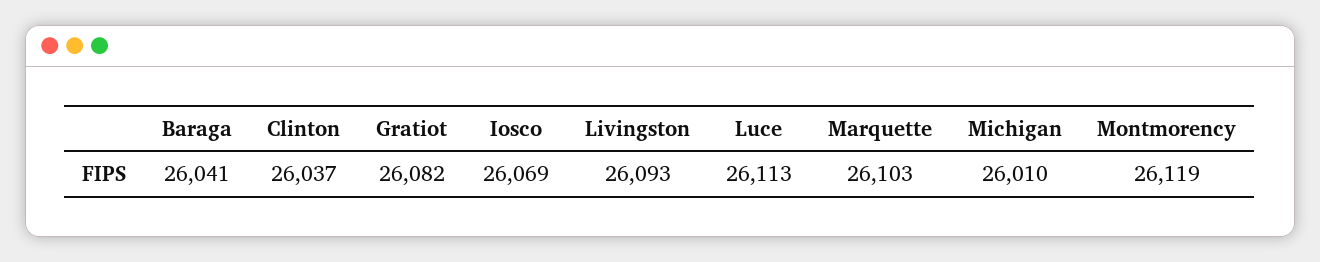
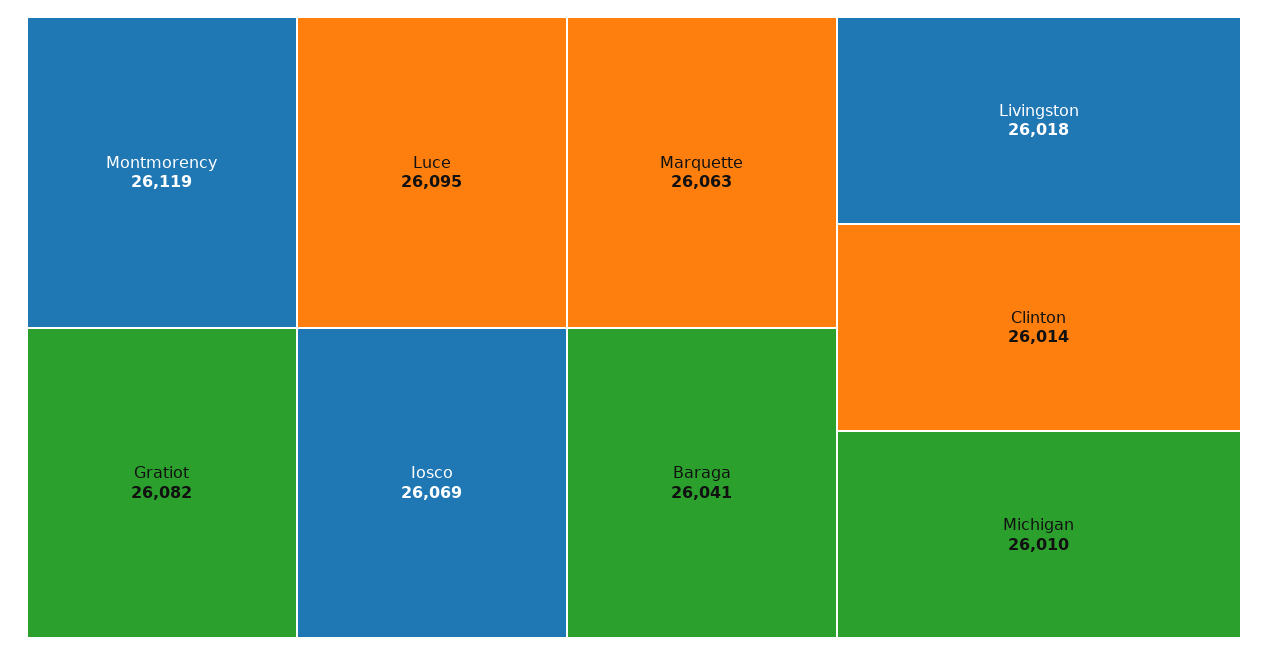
Clinton: 26037 -> 26014
Livingston: 26093 -> 26018
Luce: 26113 -> 26095
Marquette: 26103 -> 26063

